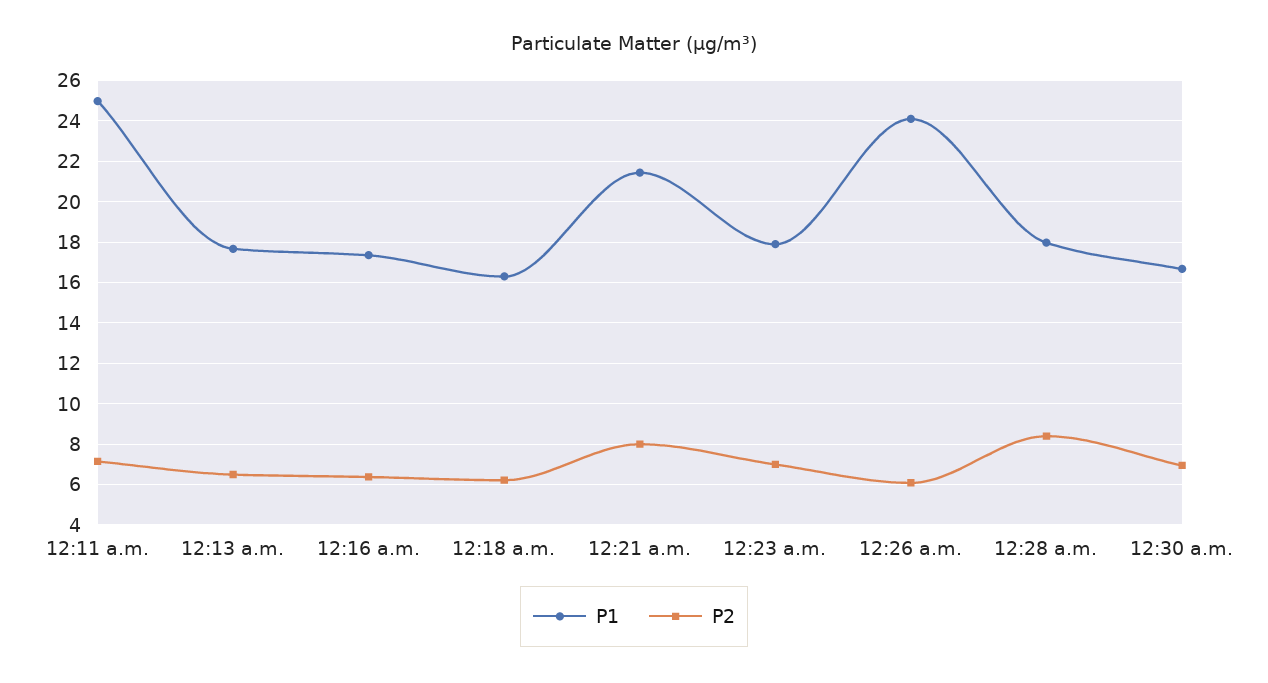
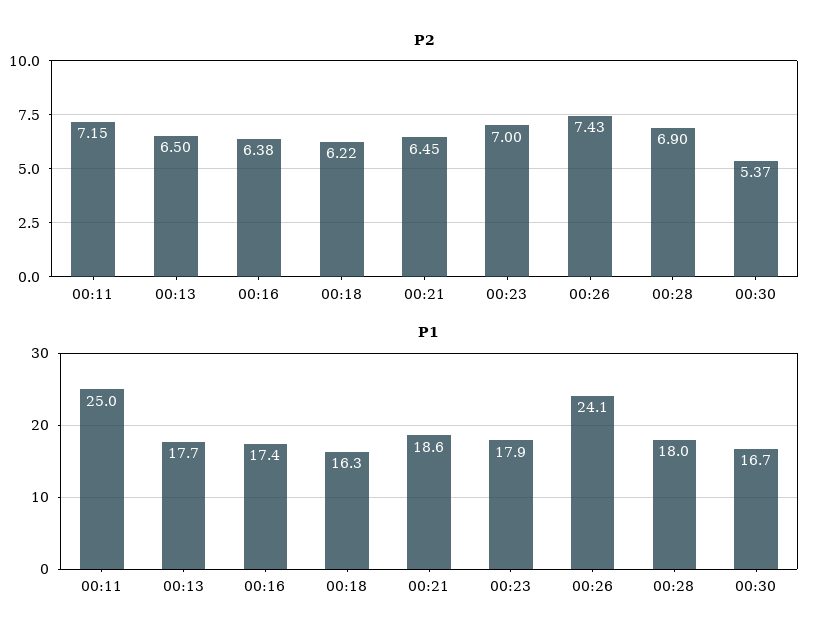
P1, 12:21 a.m.: 21.5 -> 18.6
P2, 12:21 a.m.: 8 -> 6.45
P2, 12:26 a.m.: 6 -> 7.43
P2, 12:28 a.m.: 8.5 -> 6.9
P2, 12:30 a.m.: 7 -> 5.37

